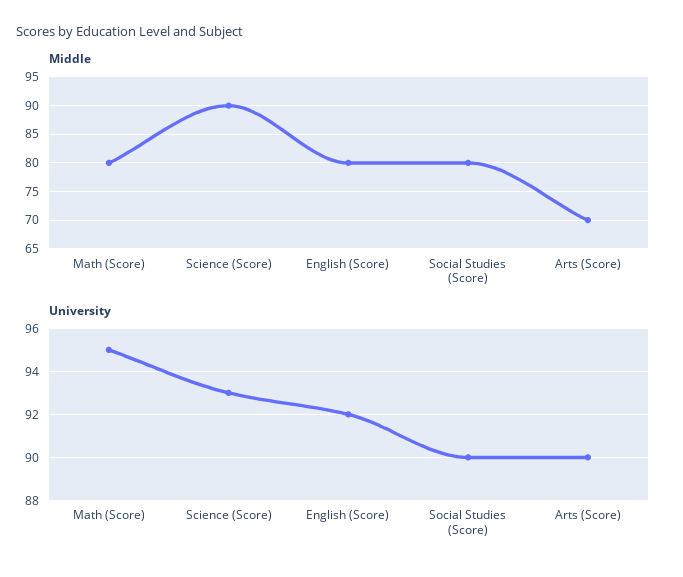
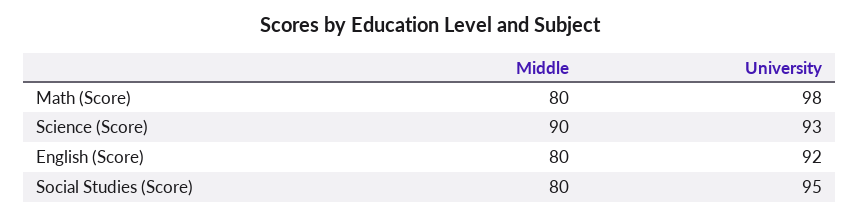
Middle, Arts (Score): 70 -> none
University, Math (Score): 95 -> 98
University, Social Studies (Score): 90 -> 95
University, Arts (Score): 90 -> none

